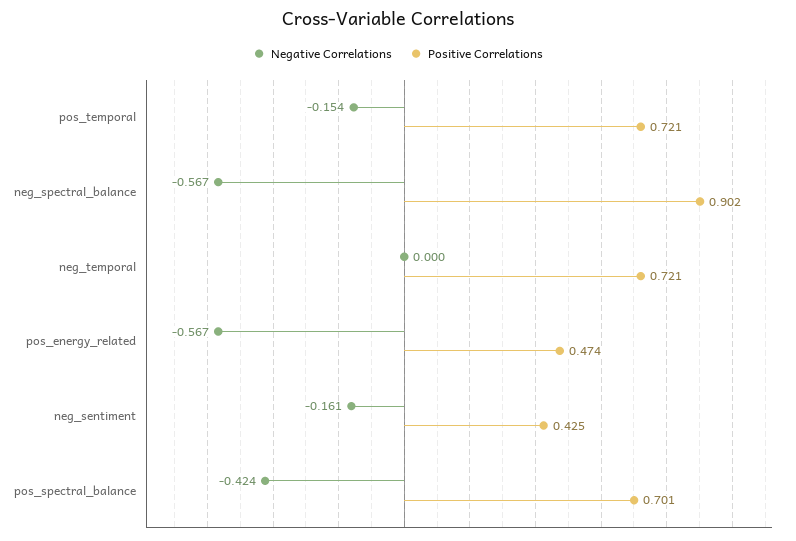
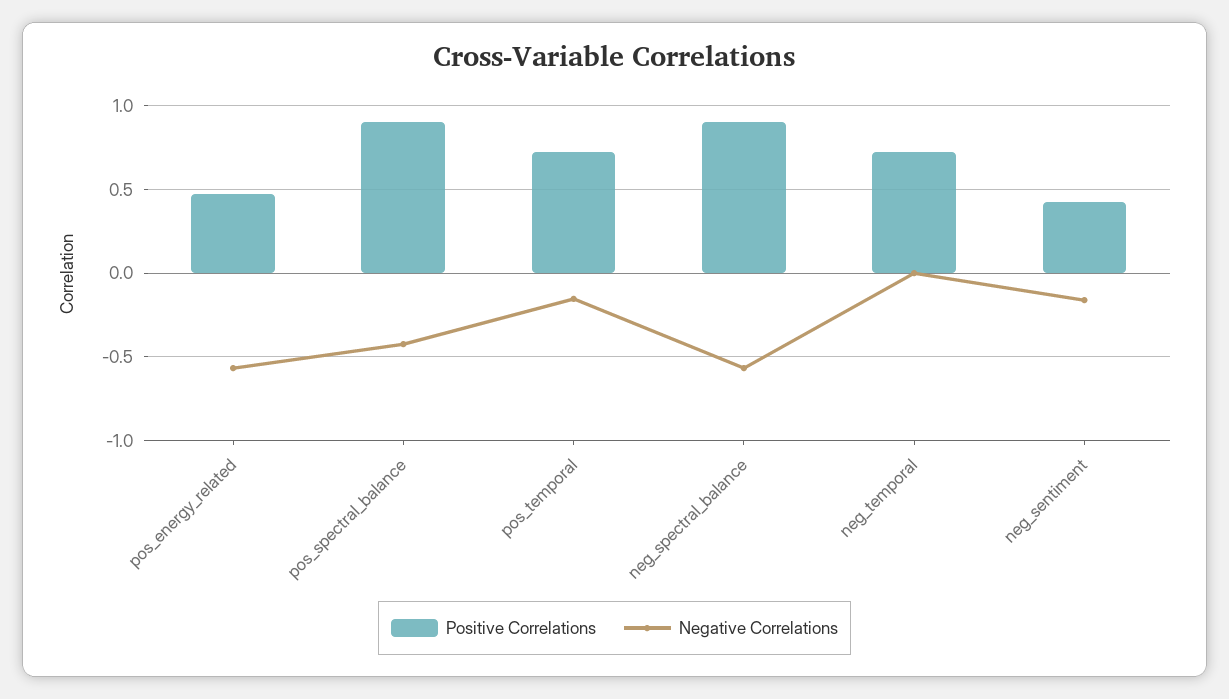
Positive Correlations, pos_spectral_balance: 0.701 -> 0.9

